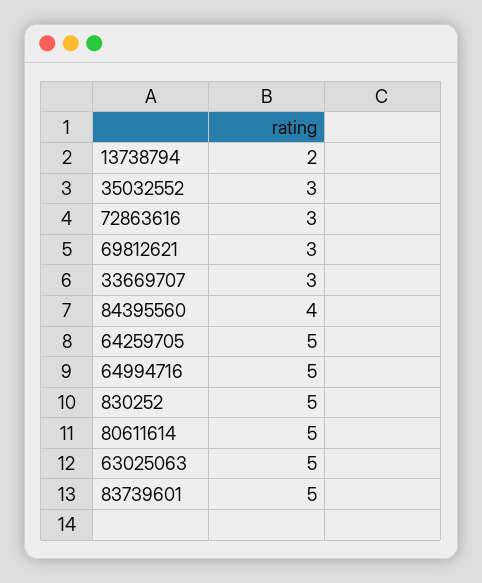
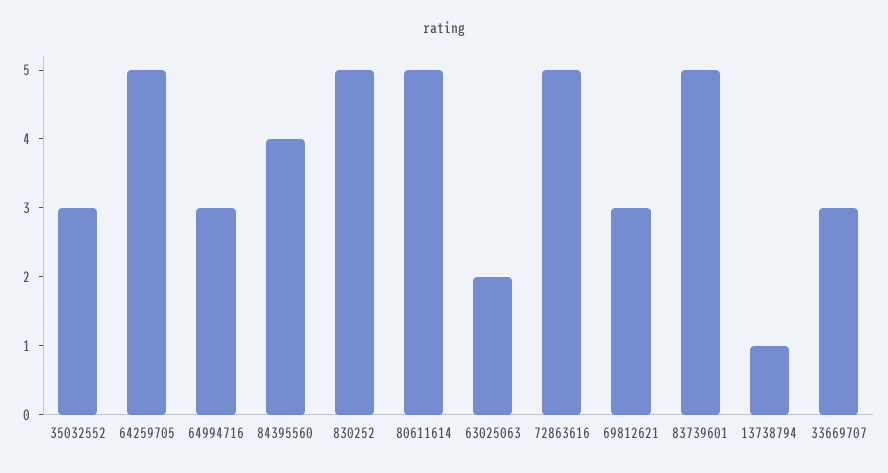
13738794: 2 -> 1
72863616: 3 -> 5
64994716: 5 -> 3
63025063: 5 -> 2

